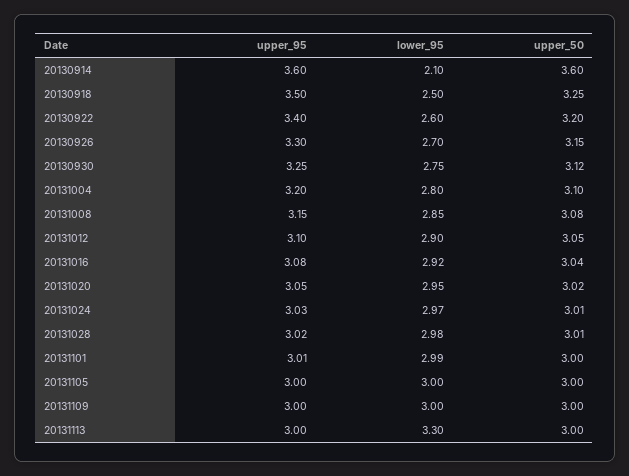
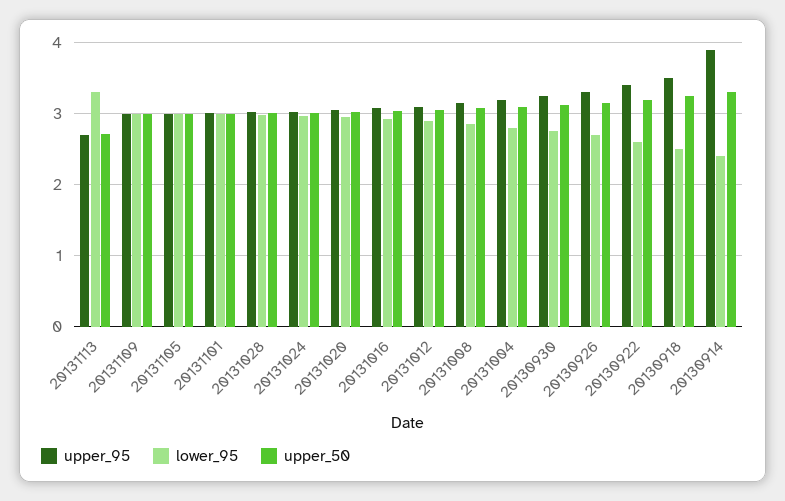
upper_95, 20130914: 3.6 -> 3.9
lower_95, 20130914: 2.1 -> 2.4
upper_50, 20130914: 3.6 -> 3.3
upper_95, 20131113: 3 -> 2.7
upper_50, 20131113: 3 -> 2.7

